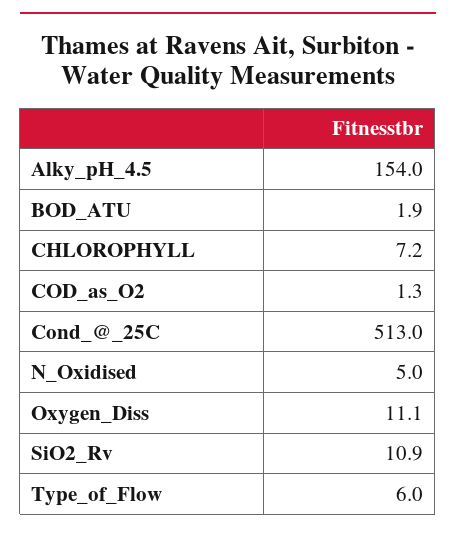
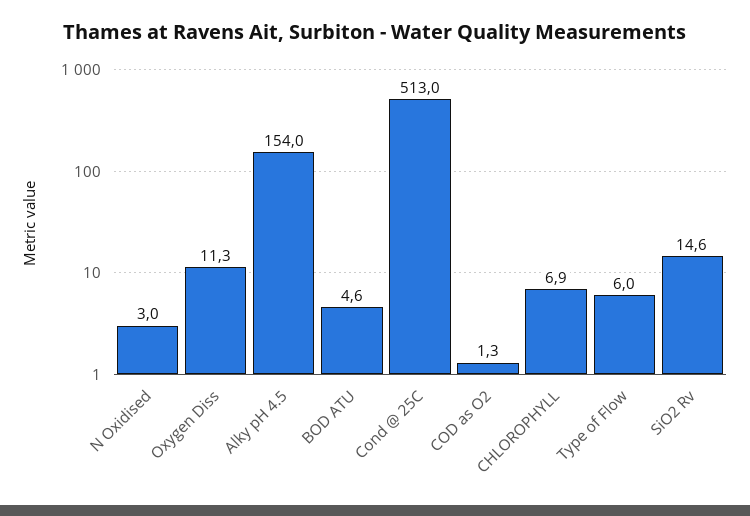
BOD_ATU: 1.9 -> 4.6
CHLOROPHYLL: 7.2 -> 6.9
N_Oxidised: 5 -> 3
Oxygen_Diss: 11.1 -> 11.3
SiO2_Rv: 10.9 -> 14.6

